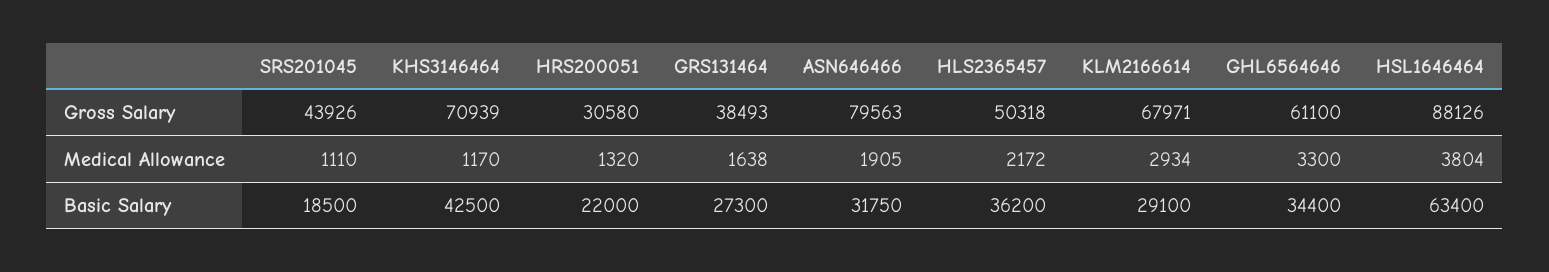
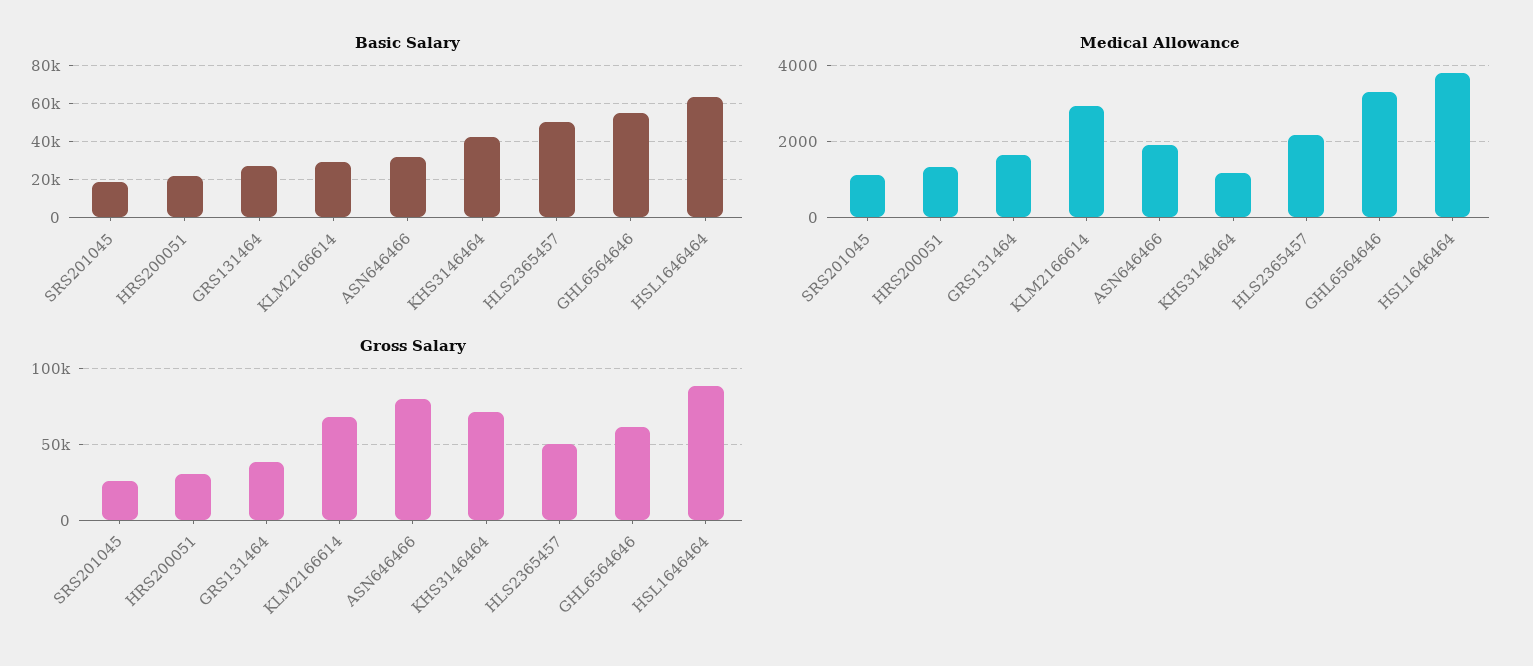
Gross Salary, SRS201045: 43926 -> 25000
Basic Salary, HLS2365457: 36200 -> 50000
Basic Salary, GHL6564646: 34400 -> 55000

